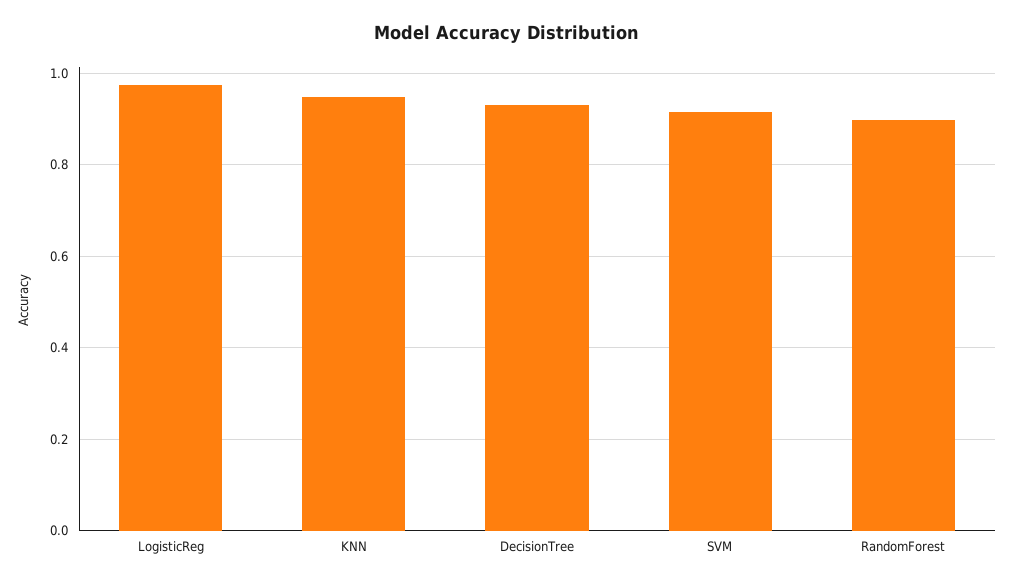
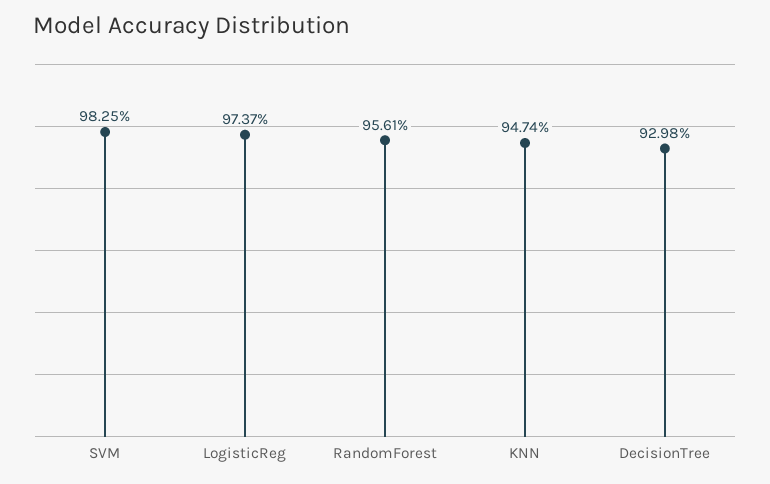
SVM: 0.92 -> 0.9825
RandomForest: 0.9 -> 0.9561

